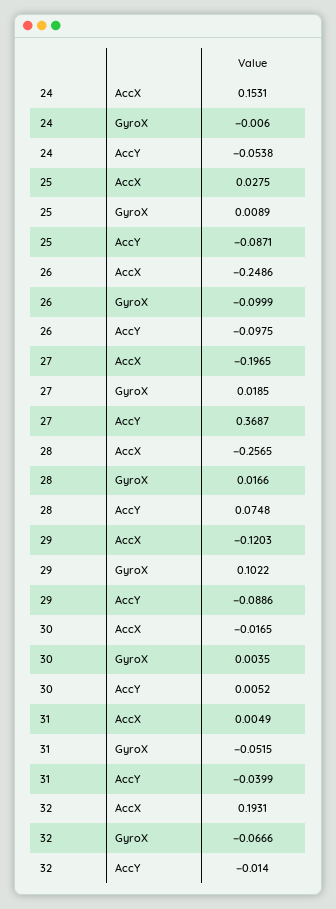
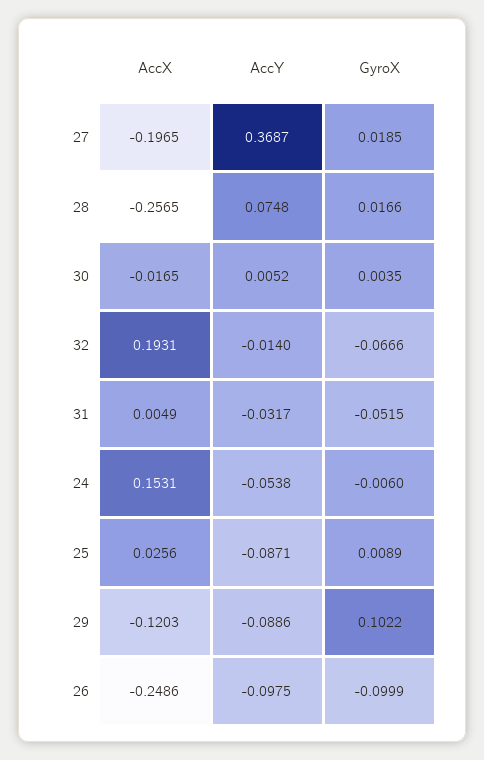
25, AccX: 0.0275 -> 0.0256
31, AccY: -0.0399 -> -0.0317

